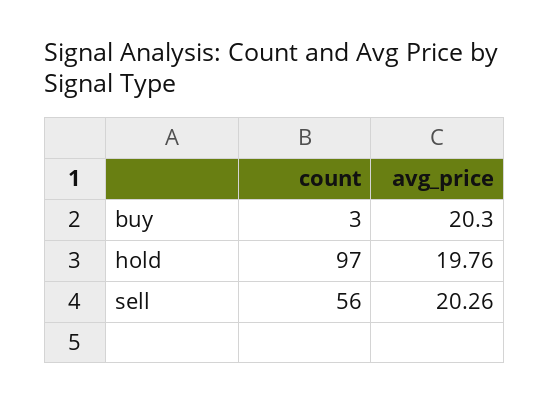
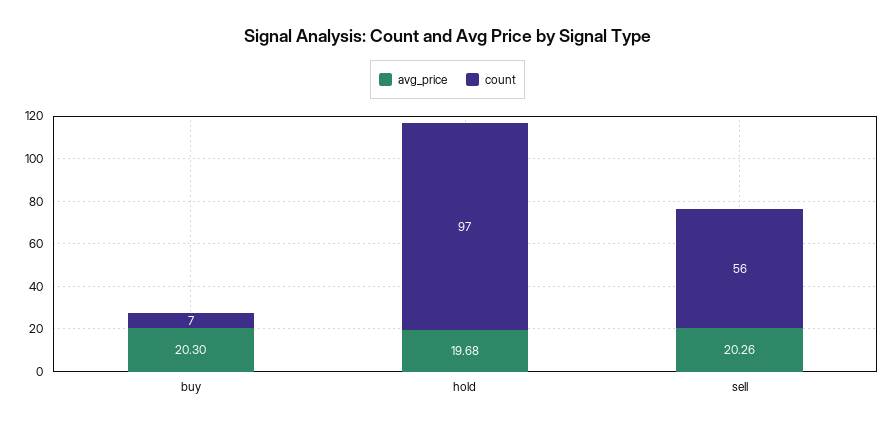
count, buy: 3 -> 7
avg_price, hold: 19.76 -> 19.68

